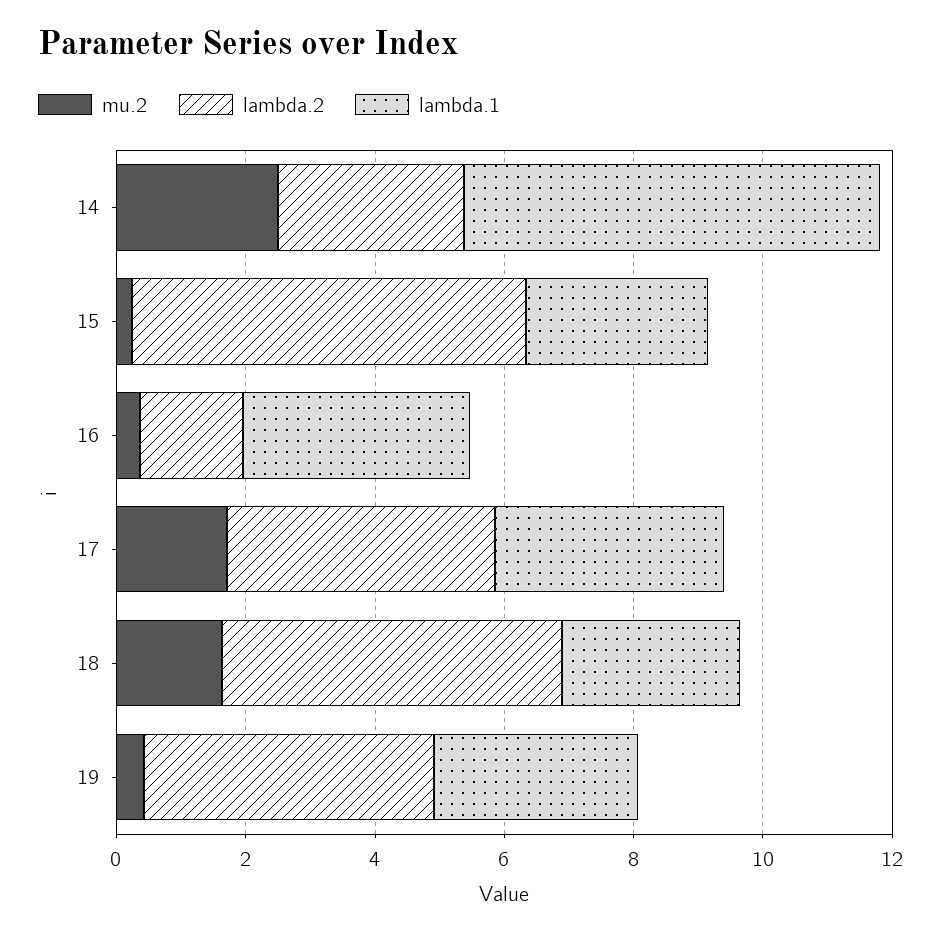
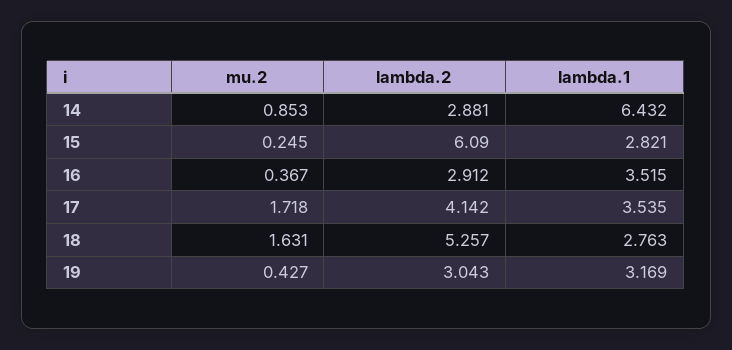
mu.2, 14: 2.5 -> 0.853
lambda.2, 16: 1.5 -> 2.912
lambda.2, 19: 4.5 -> 3.043

